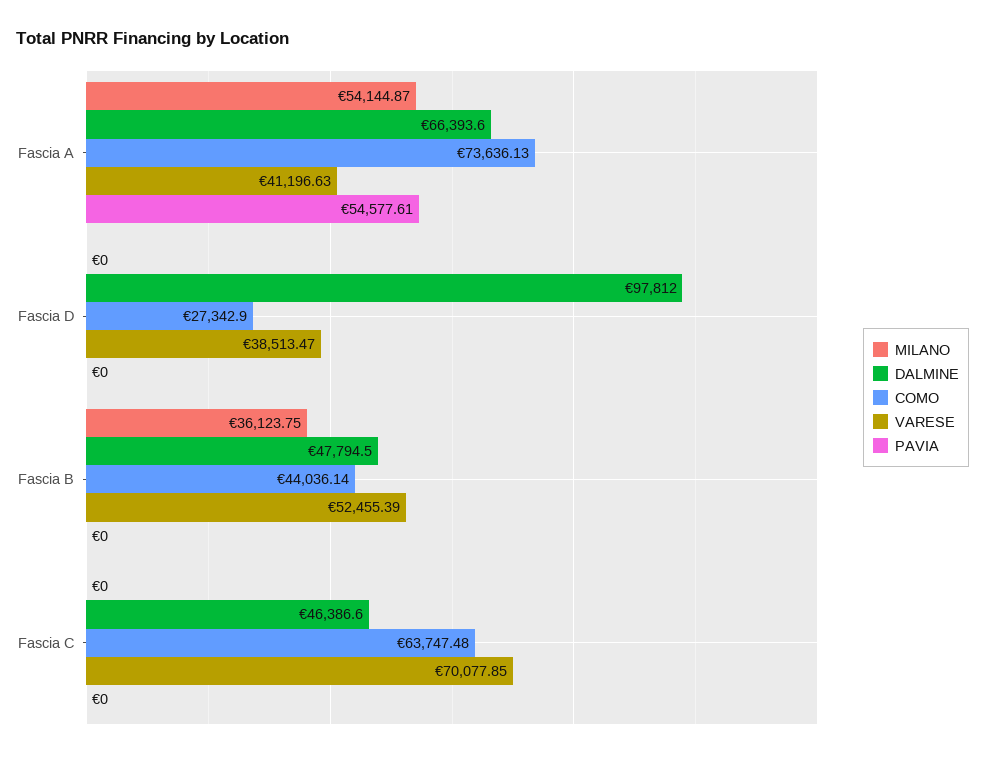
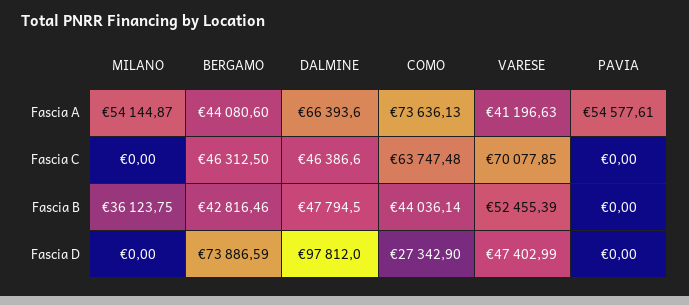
VARESE, Fascia D: 38513.47 -> 47402.99
BERGAMO, Fascia A: none -> 44080.6
BERGAMO, Fascia C: none -> 46312.5
BERGAMO, Fascia B: none -> 42816.46
BERGAMO, Fascia D: none -> 73886.59

